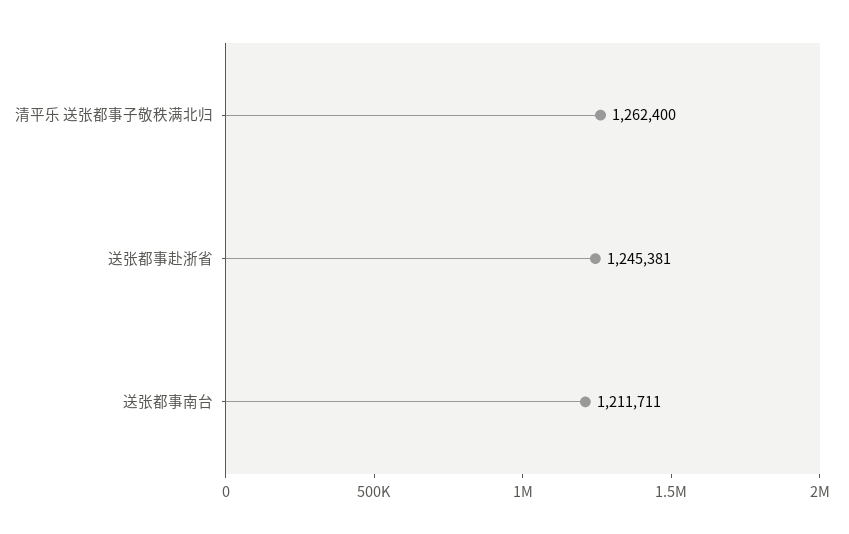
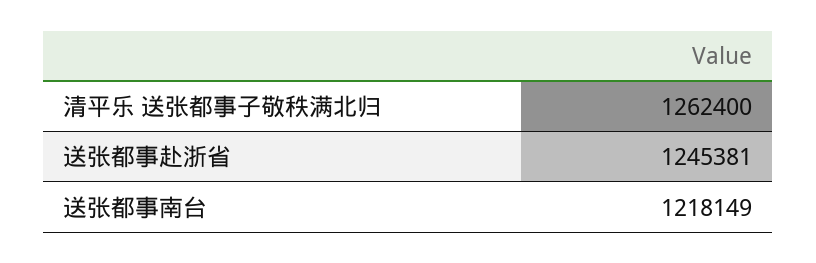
送张都事南台: 1211711 -> 1218149

